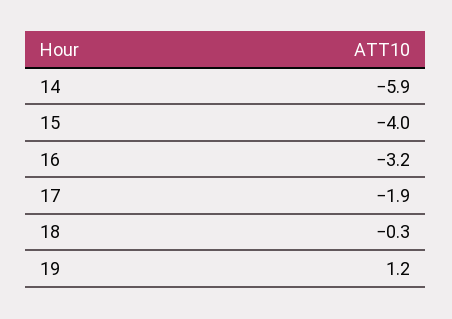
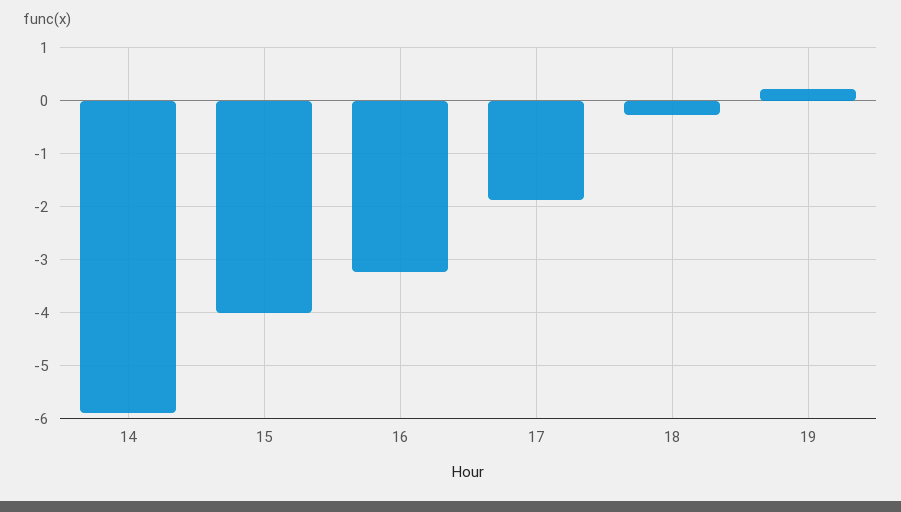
19: 1.2 -> 0.2

